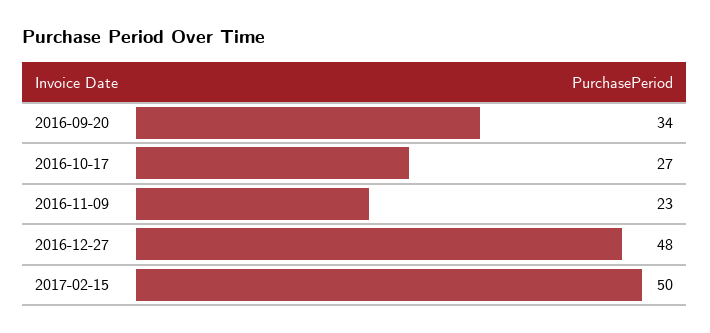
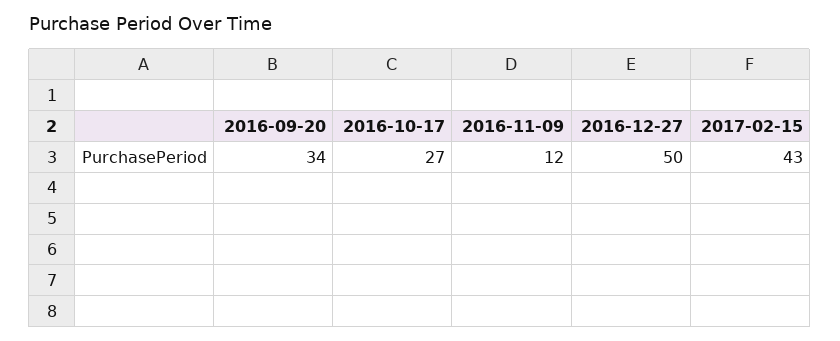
2016-11-09: 23 -> 12
2016-12-27: 48 -> 50
2017-02-15: 50 -> 43

